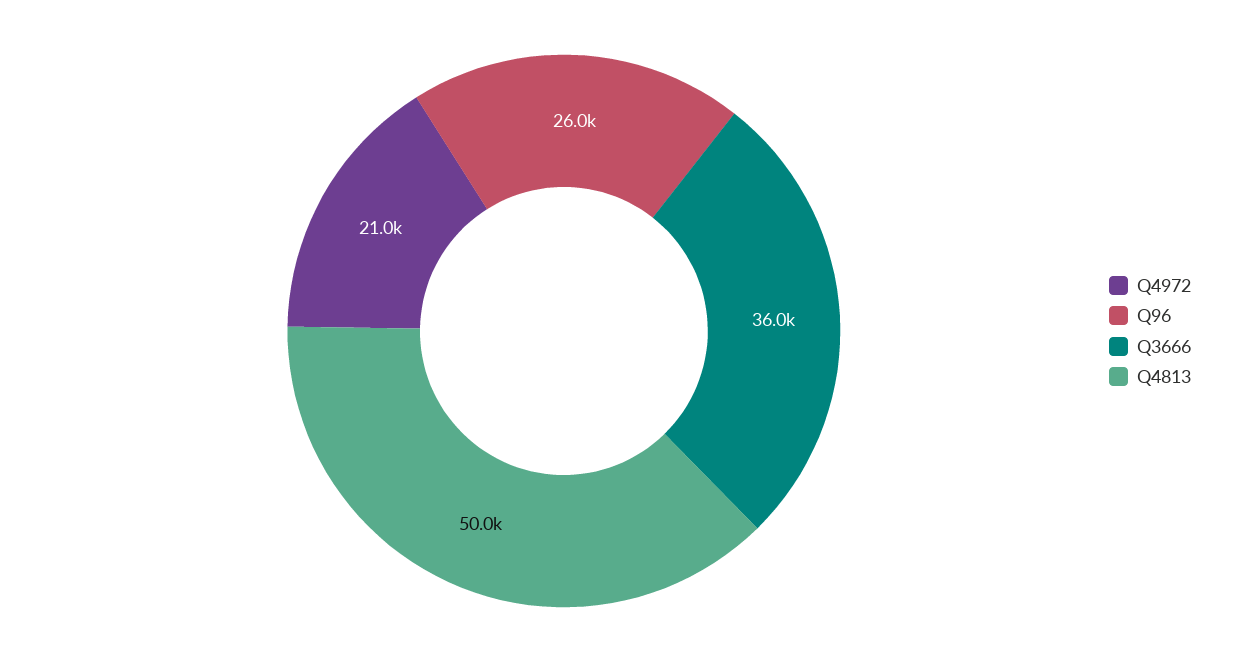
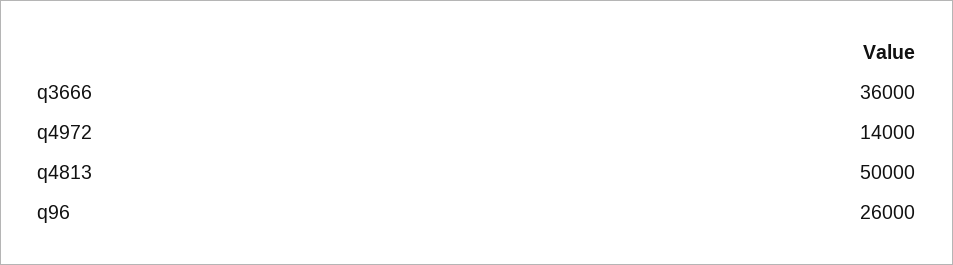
Q4972: 21000 -> 14000

